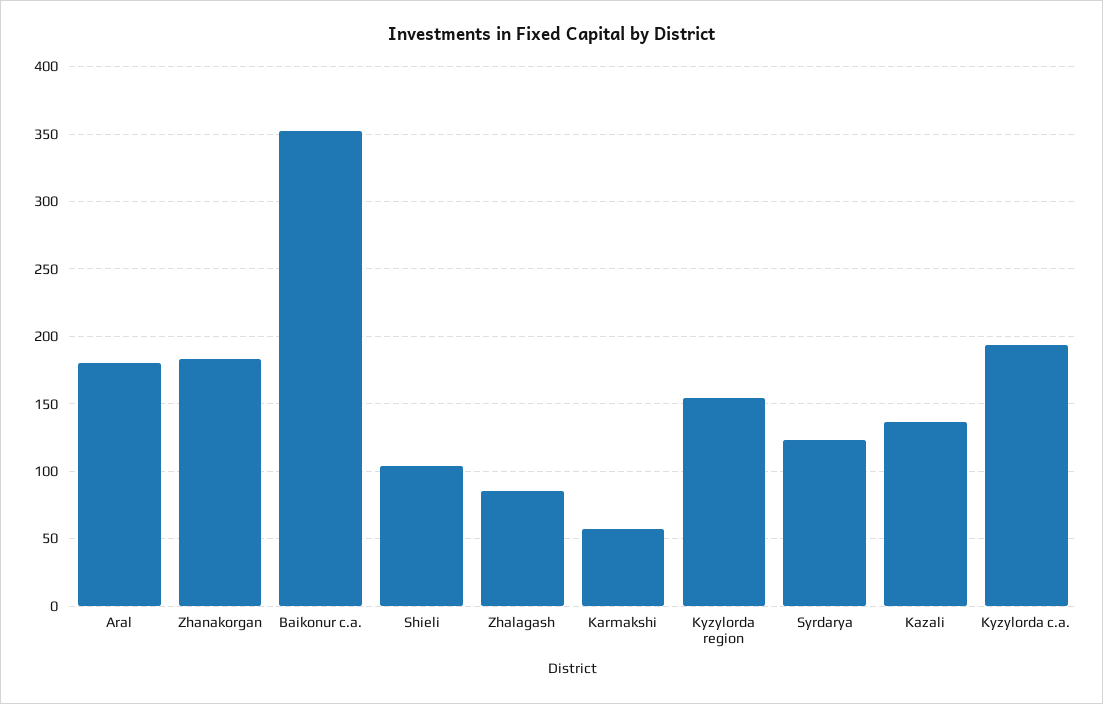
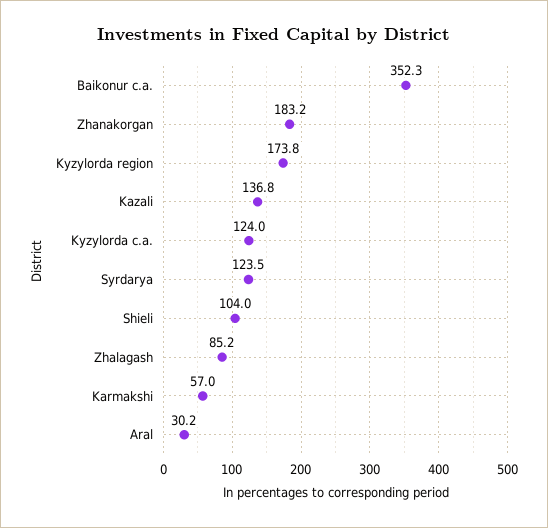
Aral: 180 -> 30.2
Kyzylorda region: 155 -> 173.8
Kyzylorda c.a.: 195 -> 124

